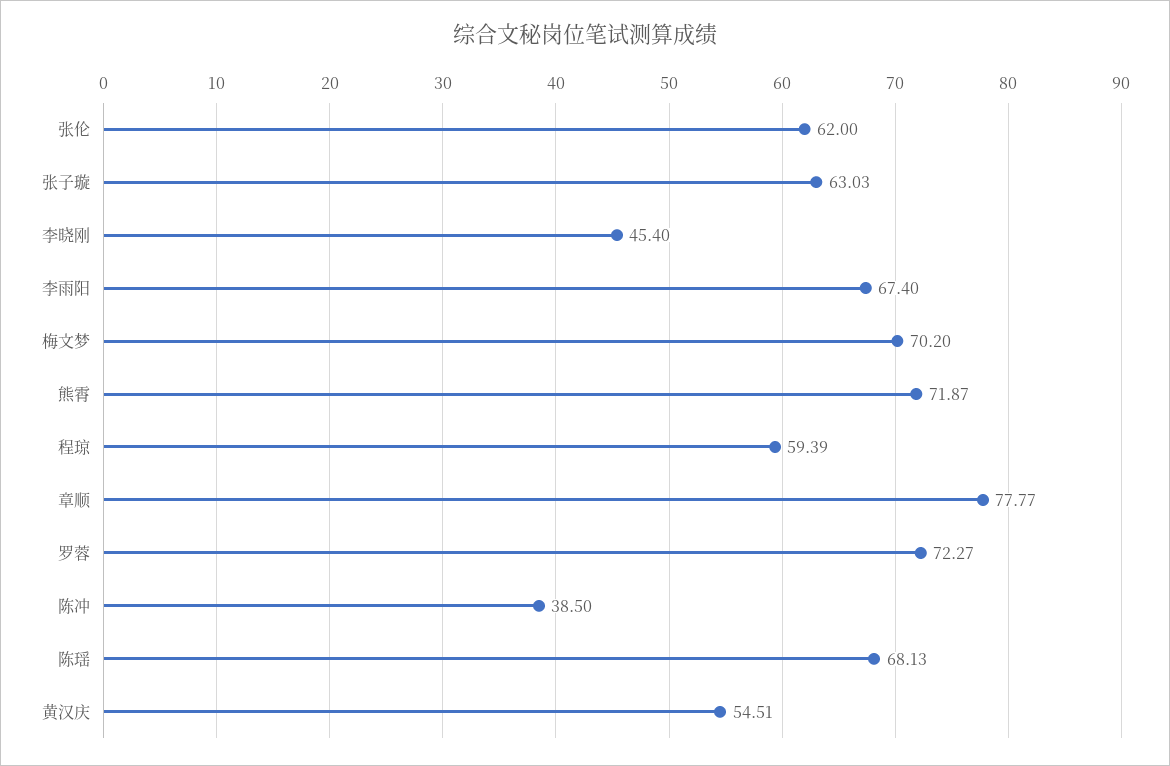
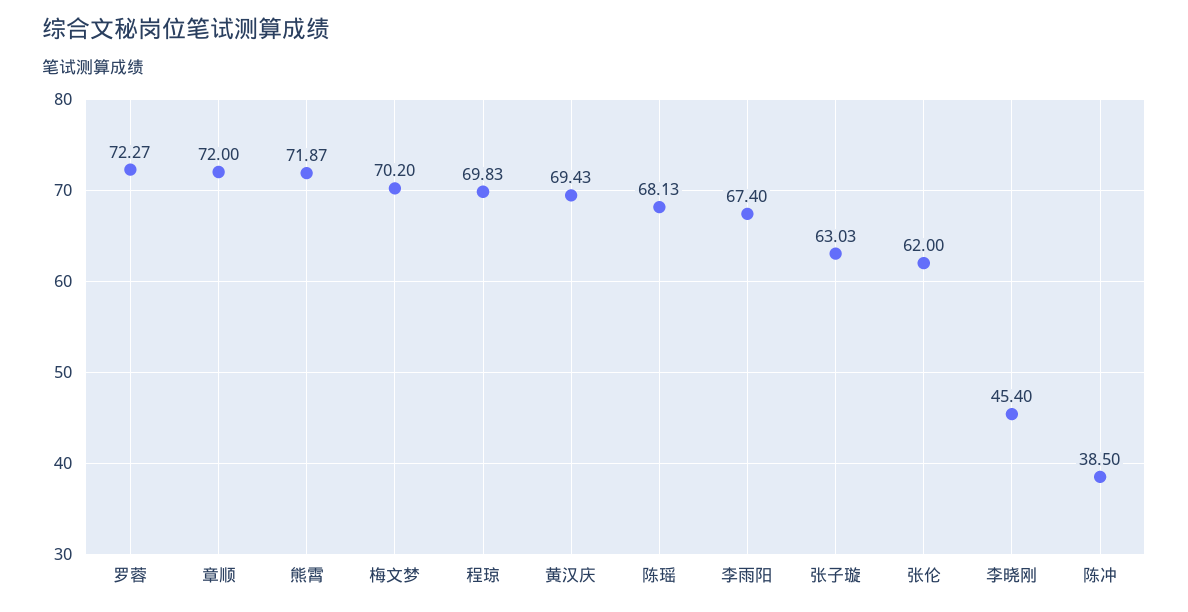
程琼: 59.39 -> 69.83
章顺: 77.77 -> 72
黄汉庆: 54.51 -> 69.43

